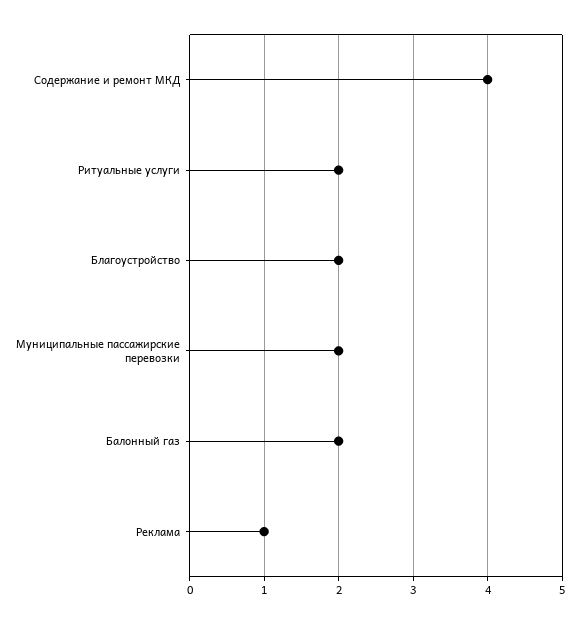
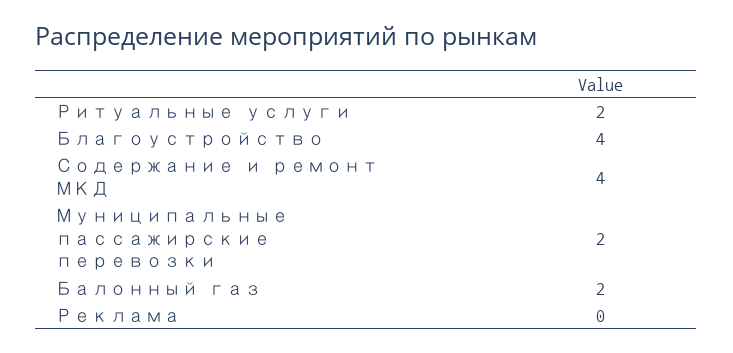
Благоустройство: 2 -> 4
Реклама: 1 -> 0

